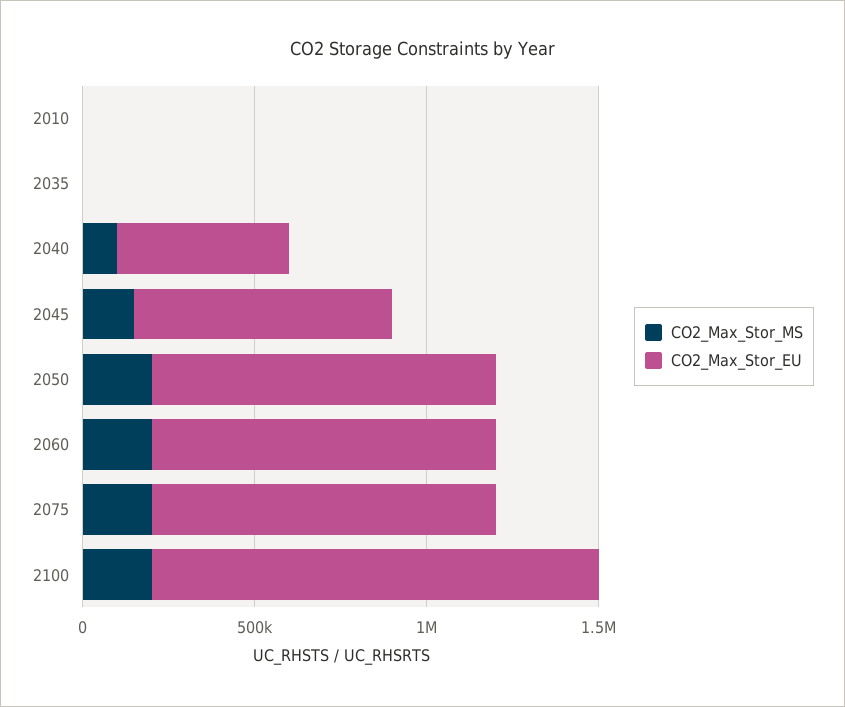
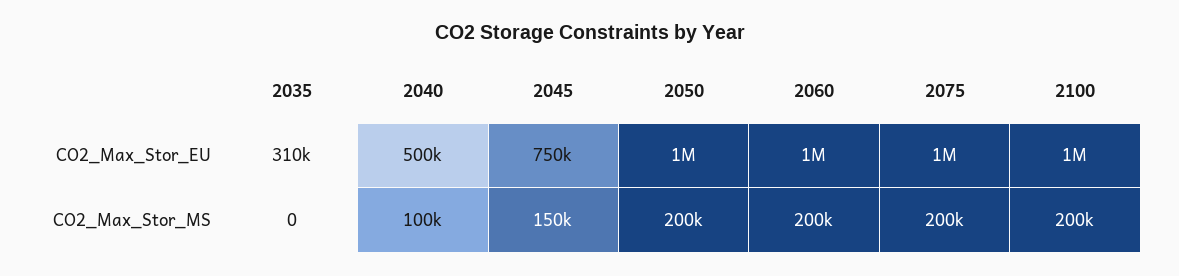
CO2_Max_Stor_MS, 2010: 0 -> none
CO2_Max_Stor_EU, 2010: 0 -> none
CO2_Max_Stor_EU, 2035: 0 -> 310000
CO2_Max_Stor_EU, 2100: 1300000 -> 1000000

